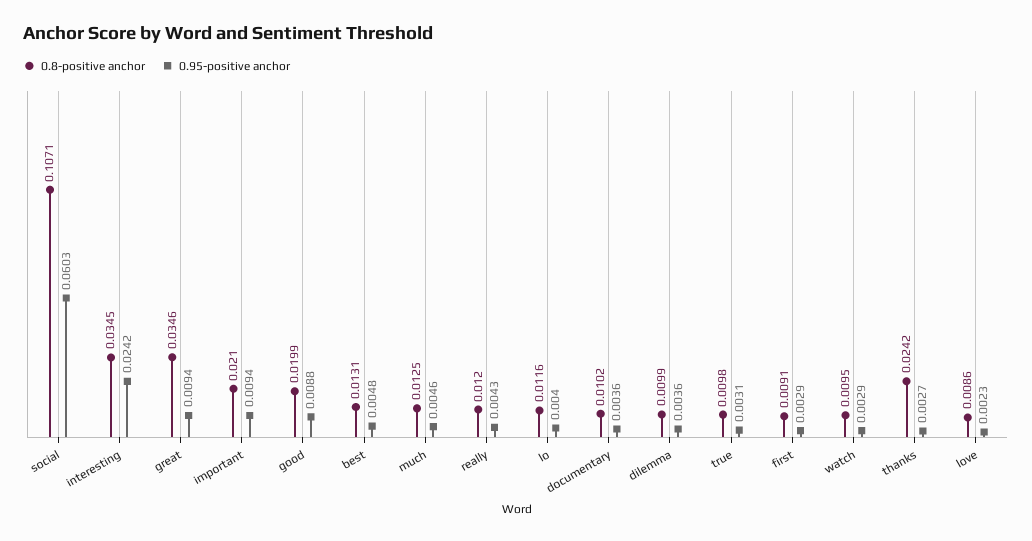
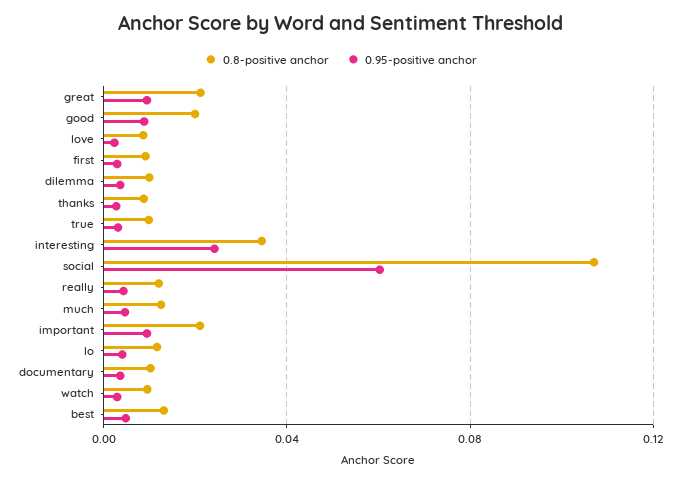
0.8-positive anchor, great: 0.0346 -> 0.02
0.8-positive anchor, thanks: 0.0242 -> 0.01

